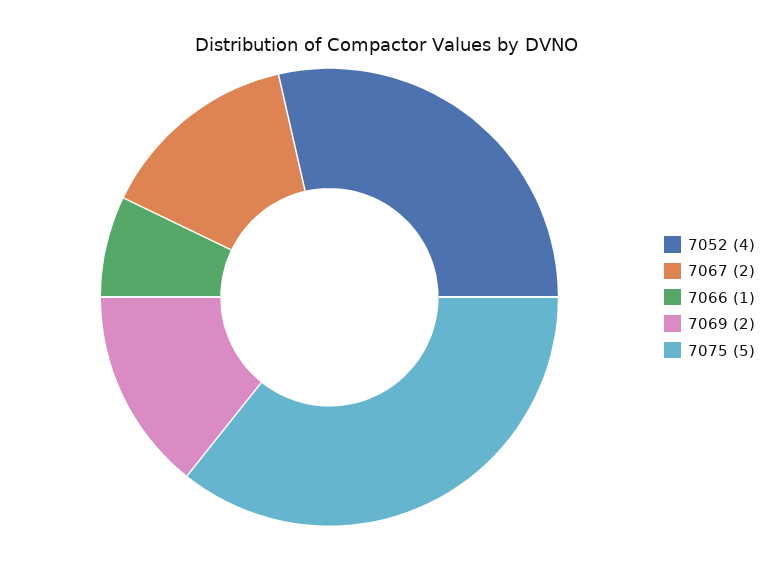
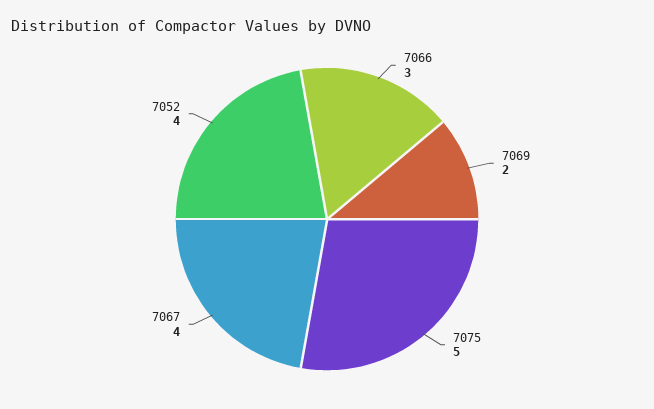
7067: 2 -> 4
7066: 1 -> 3

